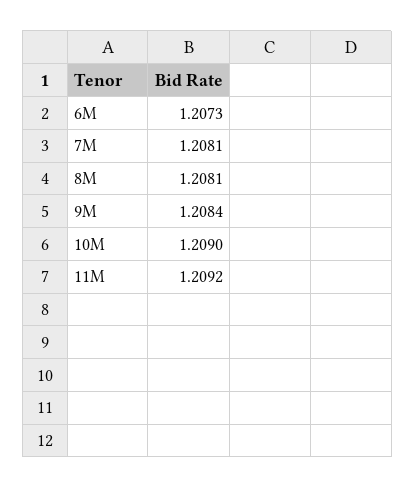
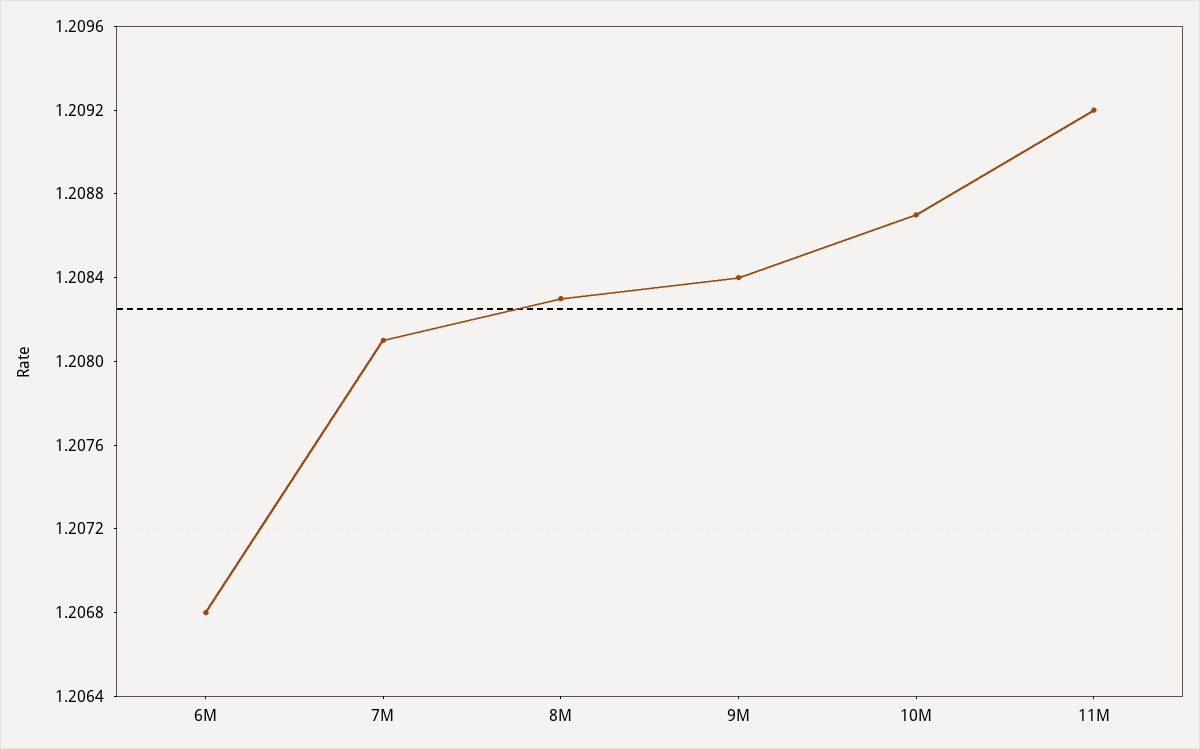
6M: 1.2073 -> 1.2068
8M: 1.2081 -> 1.2083
10M: 1.209 -> 1.2087

